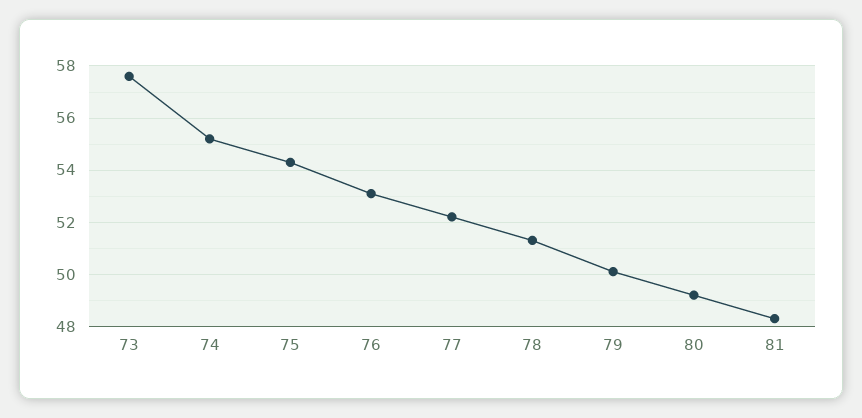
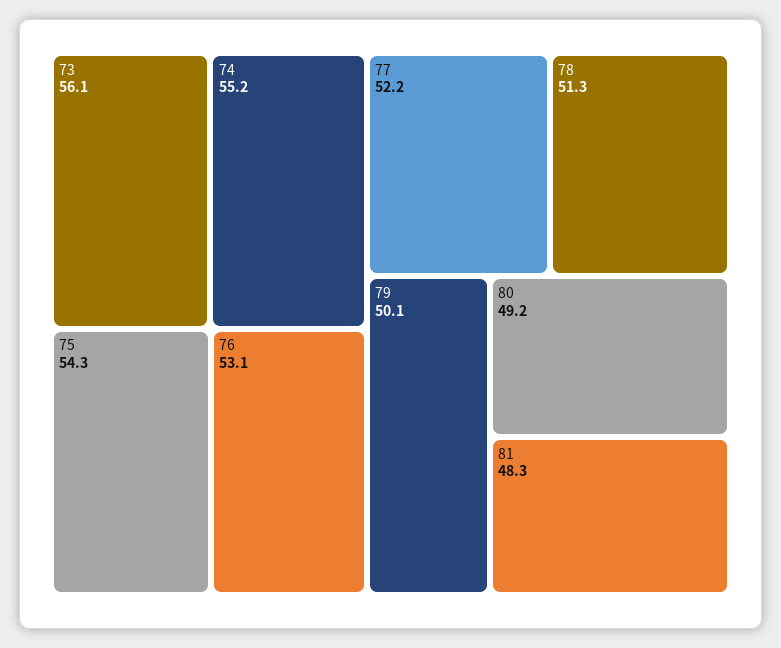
73: 57.5 -> 56.1

